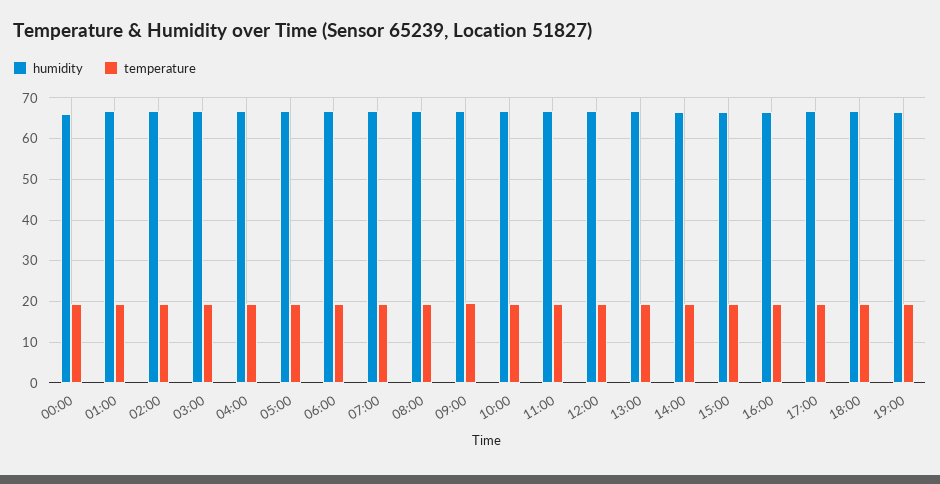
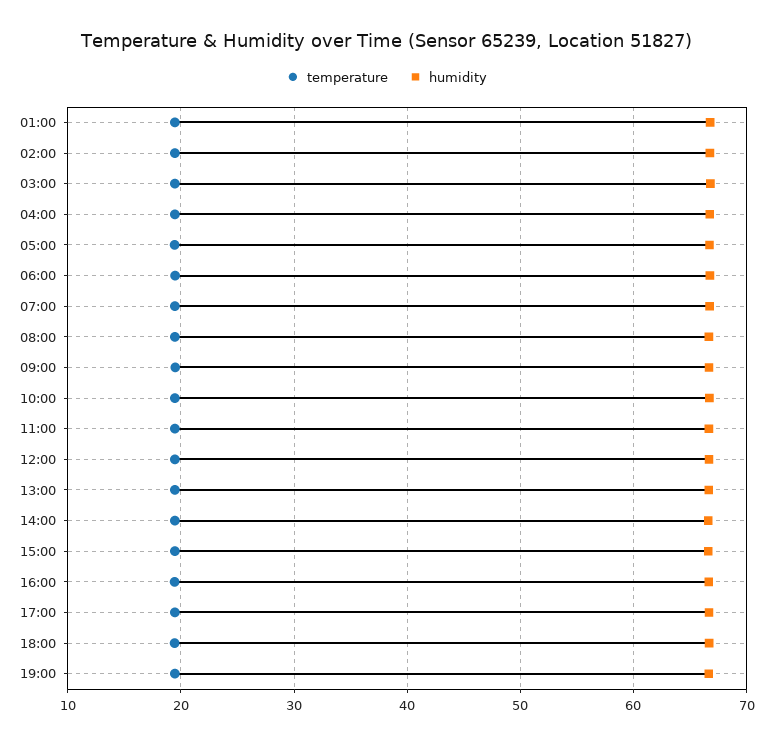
humidity, 00:00: 66 -> none
temperature, 00:00: 20 -> none

